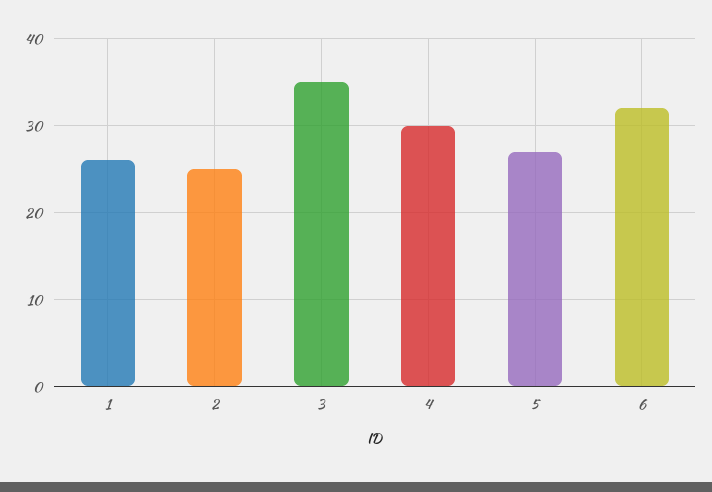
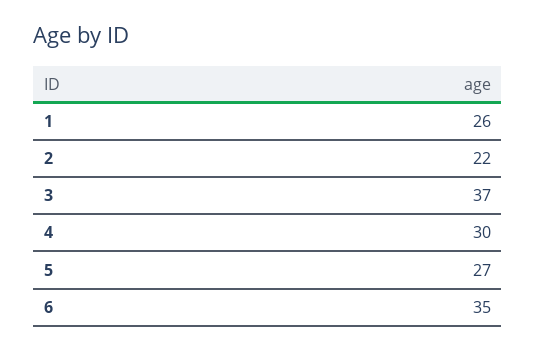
2: 25 -> 22
3: 35 -> 37
6: 32 -> 35

